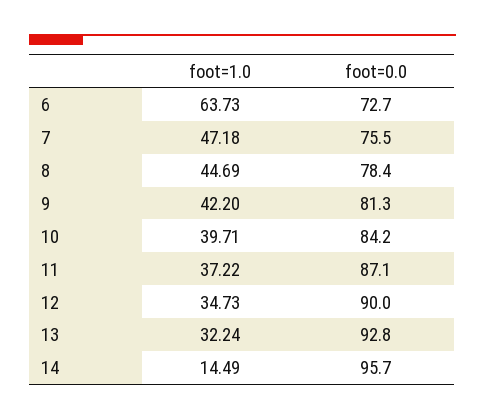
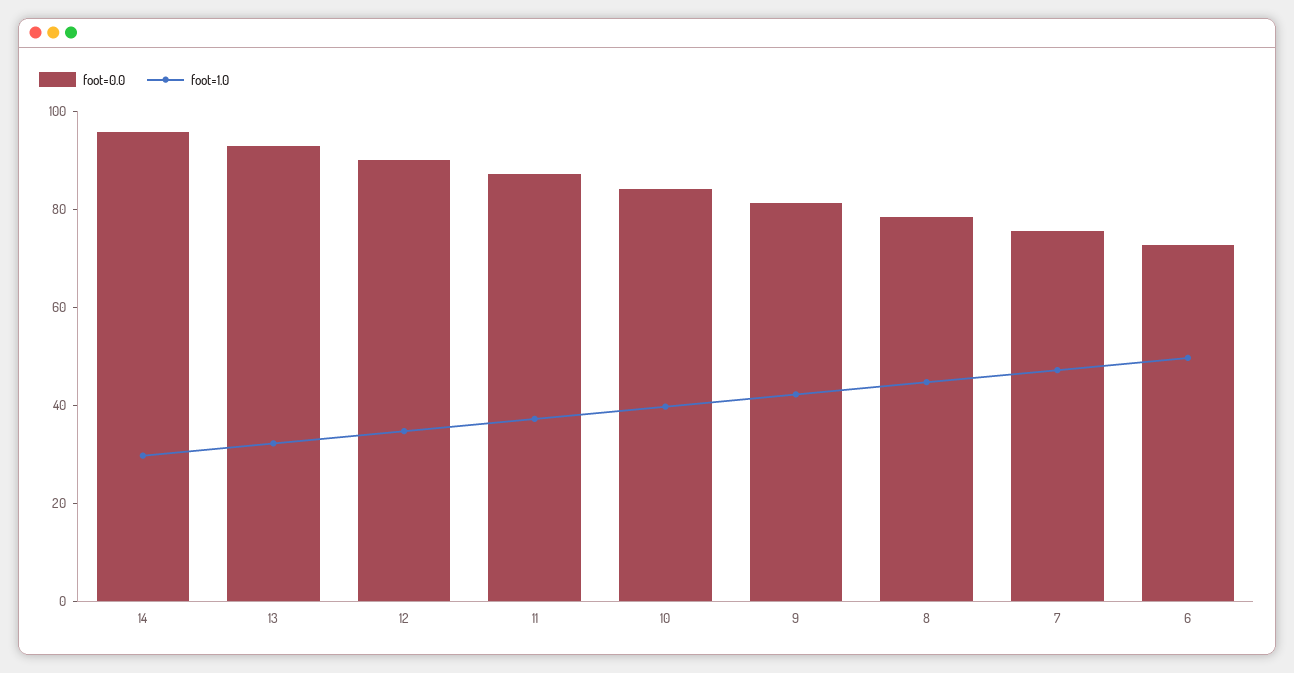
foot=1.0, 6: 63.73 -> 50
foot=1.0, 14: 14.49 -> 30

